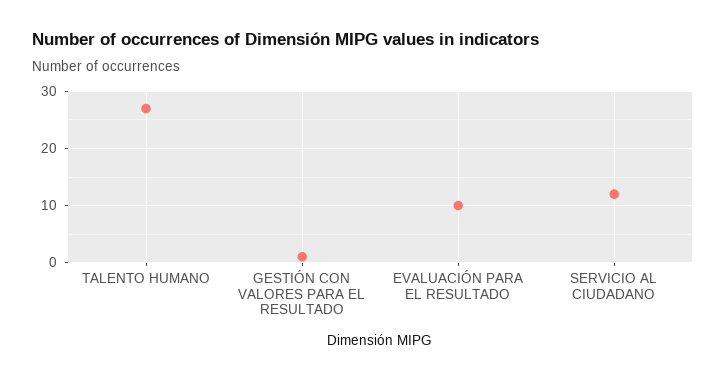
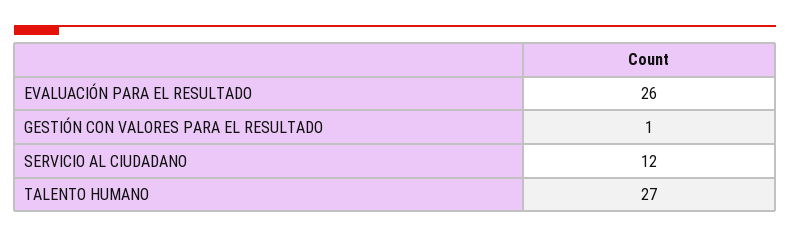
EVALUACIÓN PARA EL RESULTADO: 10 -> 26

